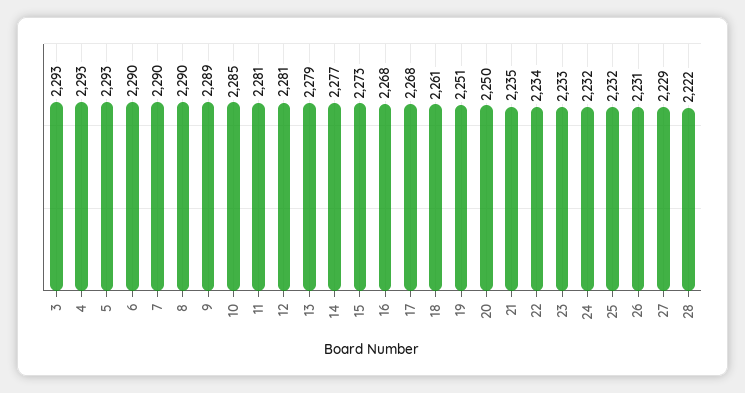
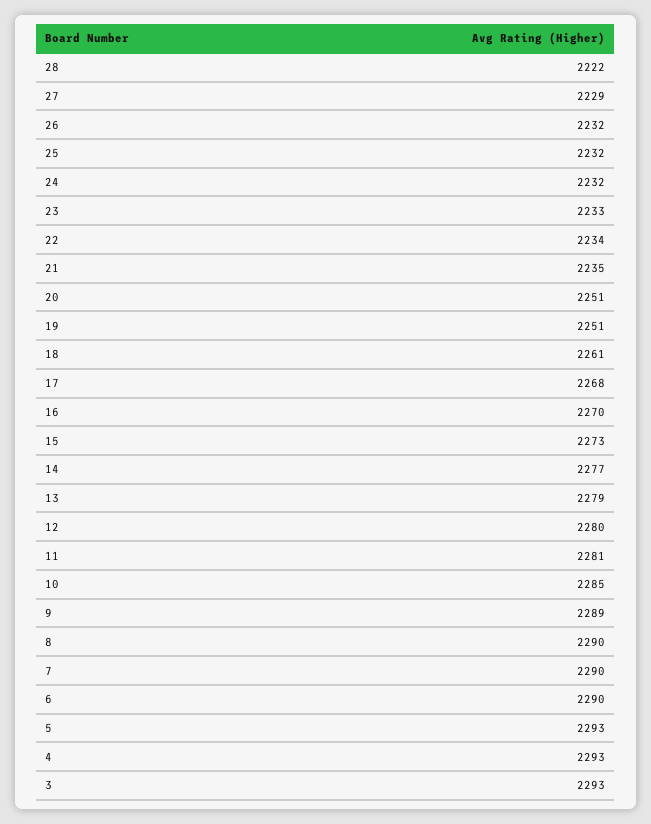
12: 2281 -> 2280
16: 2268 -> 2270
20: 2250 -> 2251
26: 2231 -> 2232

